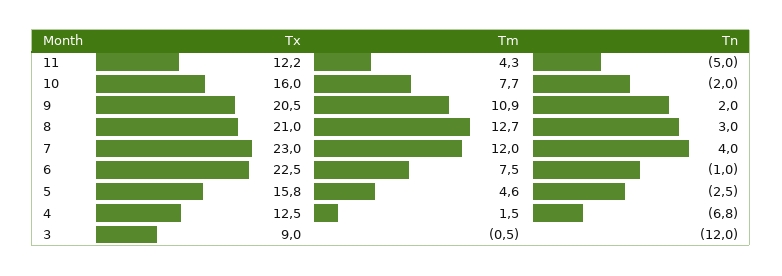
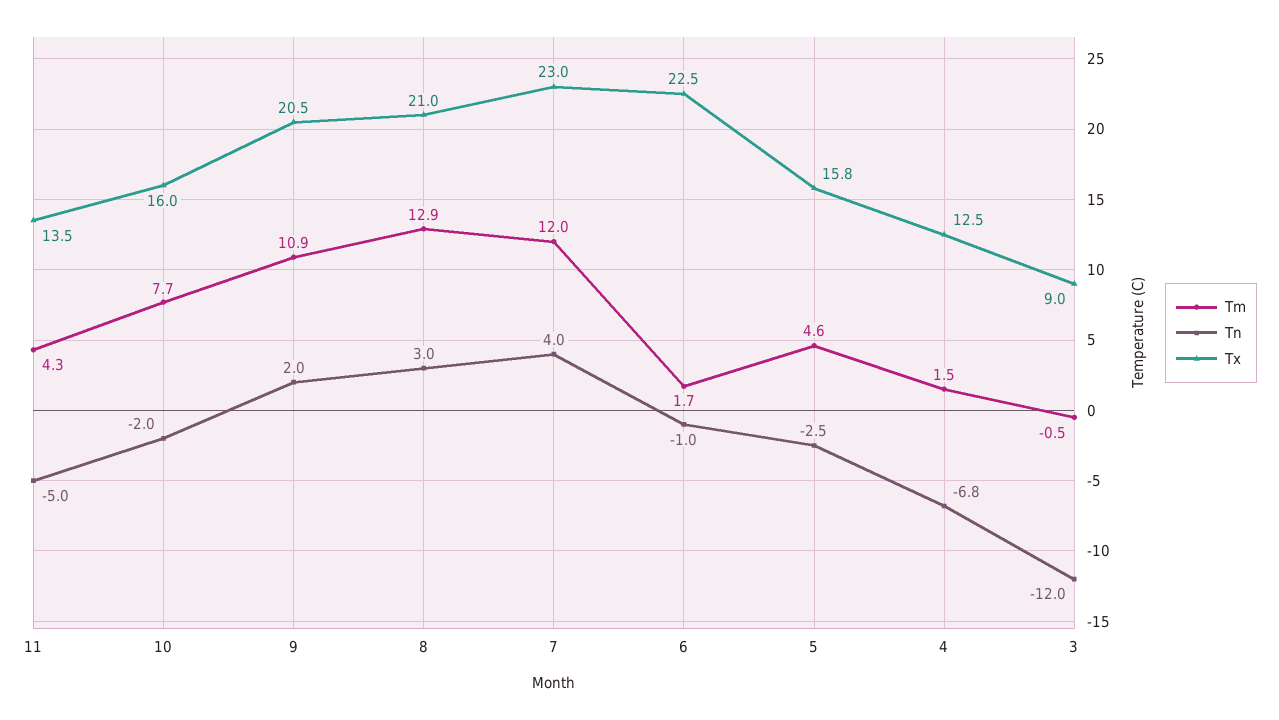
Tx, 11: 12.2 -> 13.5
Tm, 8: 12.7 -> 12.9
Tm, 6: 7.5 -> 1.7

